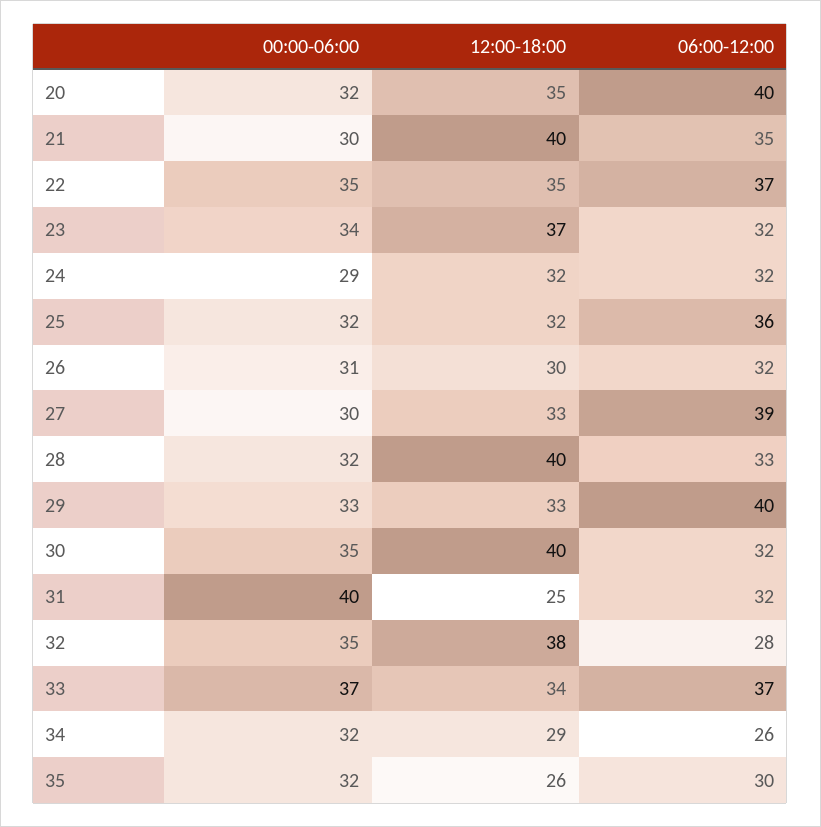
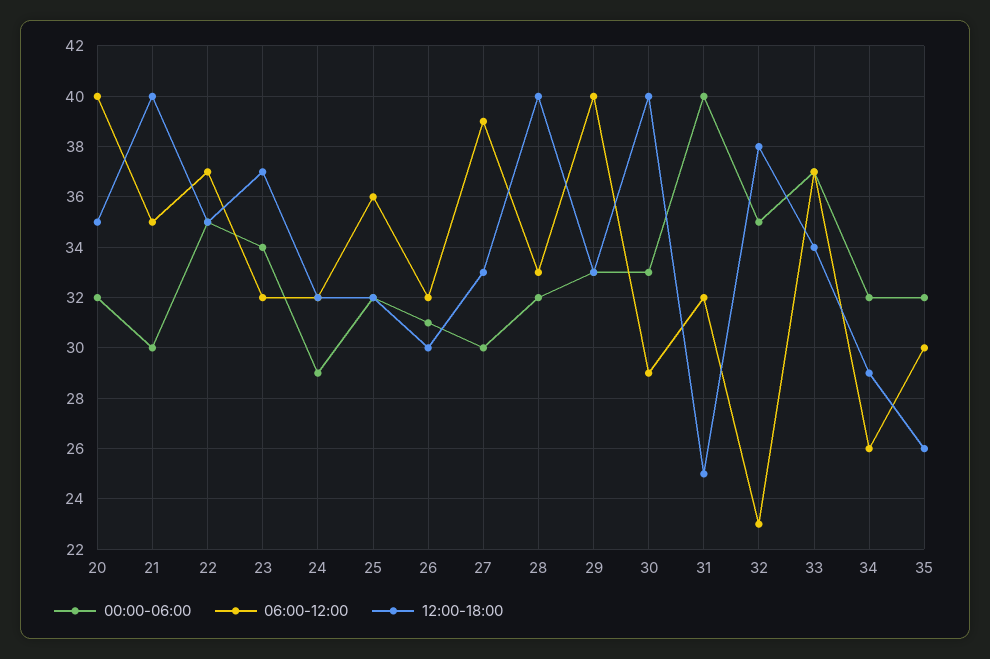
00:00-06:00, 30: 35 -> 33
06:00-12:00, 30: 32 -> 29
06:00-12:00, 32: 28 -> 23

